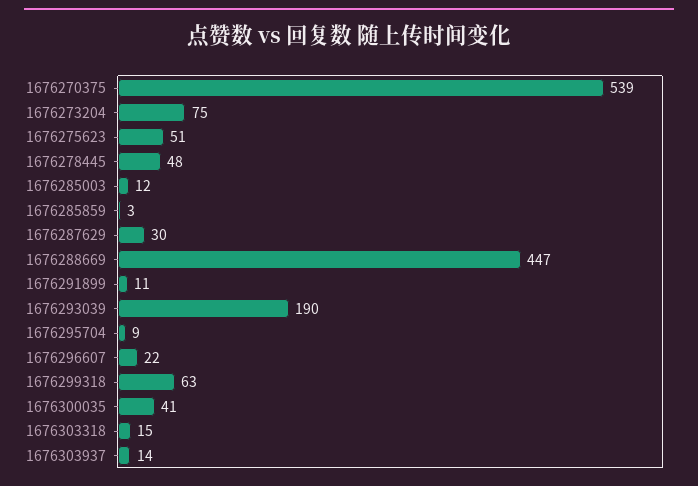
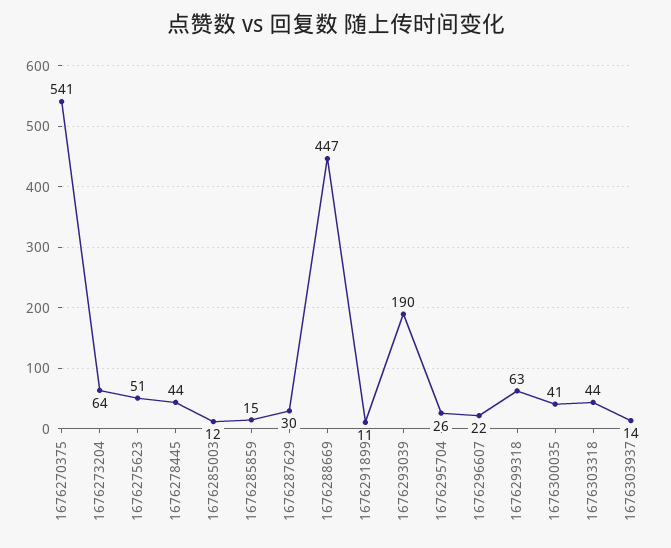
1676270375: 539 -> 541
1676273204: 75 -> 64
1676278445: 48 -> 44
1676285859: 3 -> 15
1676295704: 9 -> 26
1676303318: 15 -> 44

